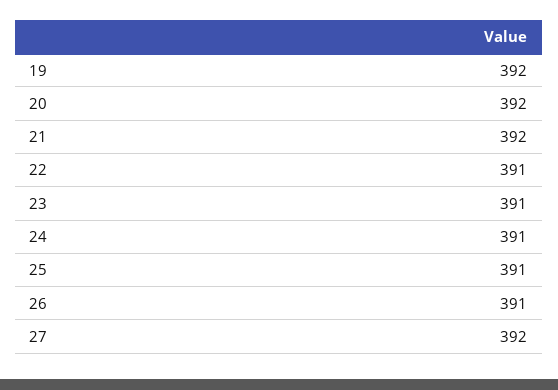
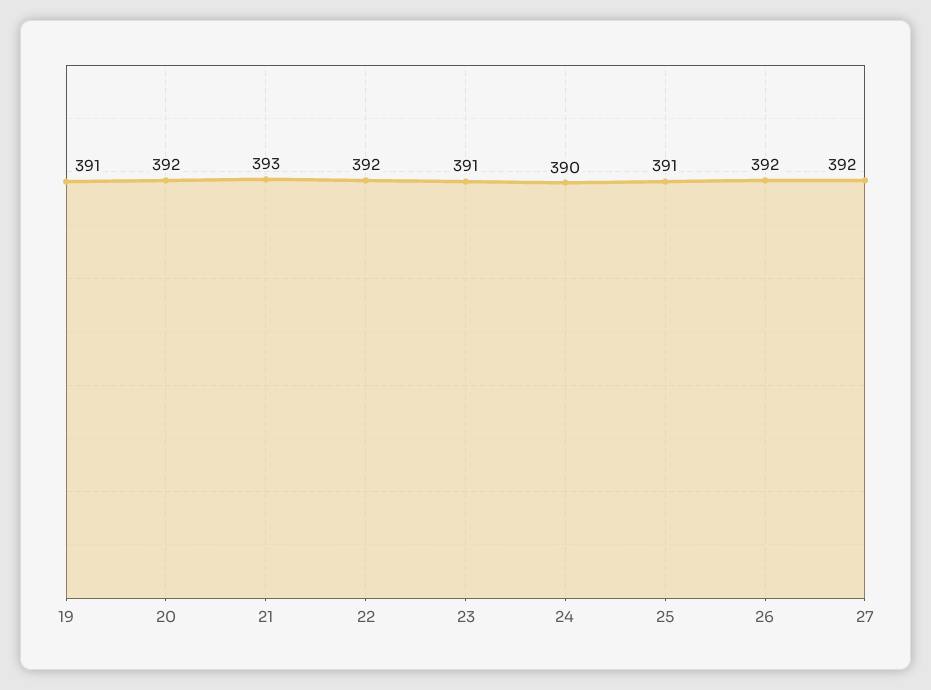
19: 392 -> 391
21: 392 -> 393
22: 391 -> 392
24: 391 -> 390
26: 391 -> 392

